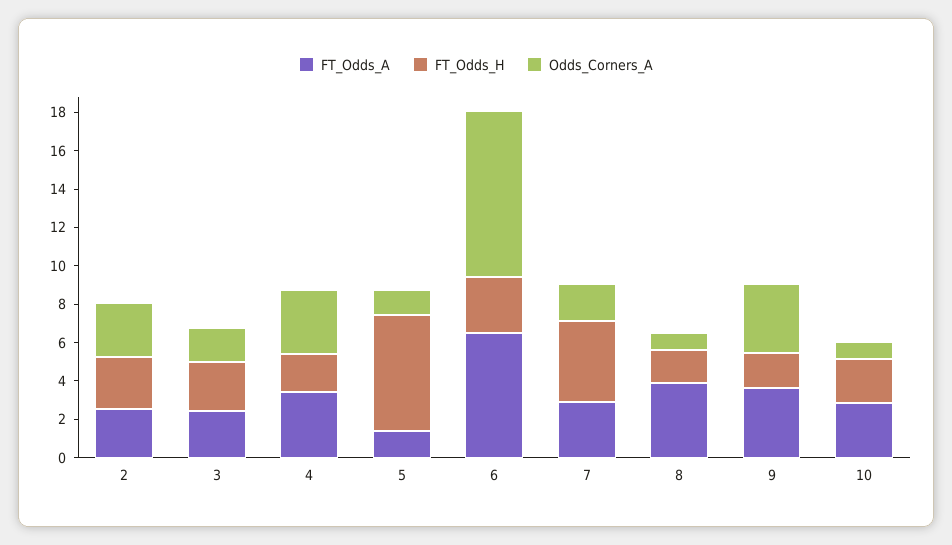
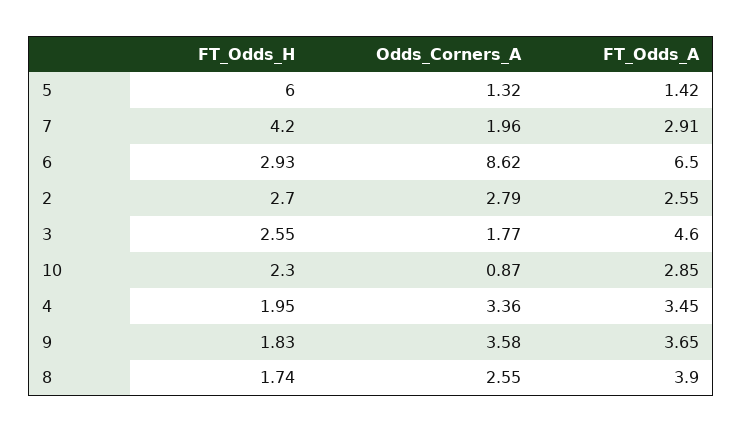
FT_Odds_A, 3: 2.5 -> 4.6
Odds_Corners_A, 8: 1 -> 2.55

